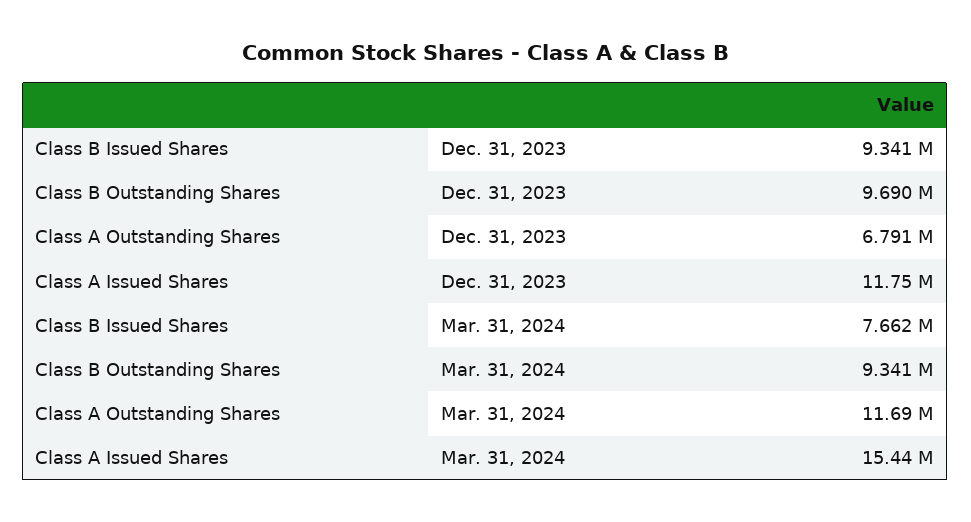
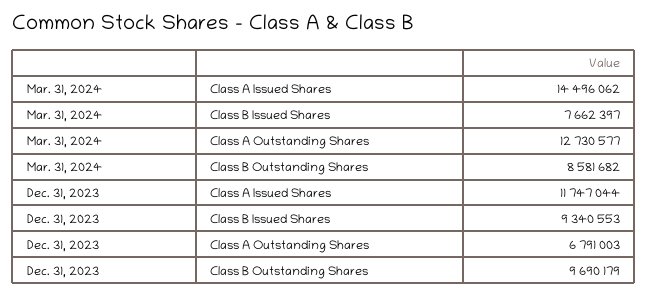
Class B Outstanding Shares, Mar. 31, 2024: 9341000 -> 8581682
Class A Outstanding Shares, Mar. 31, 2024: 11690000 -> 12730577
Class A Issued Shares, Mar. 31, 2024: 15440000 -> 14496062

